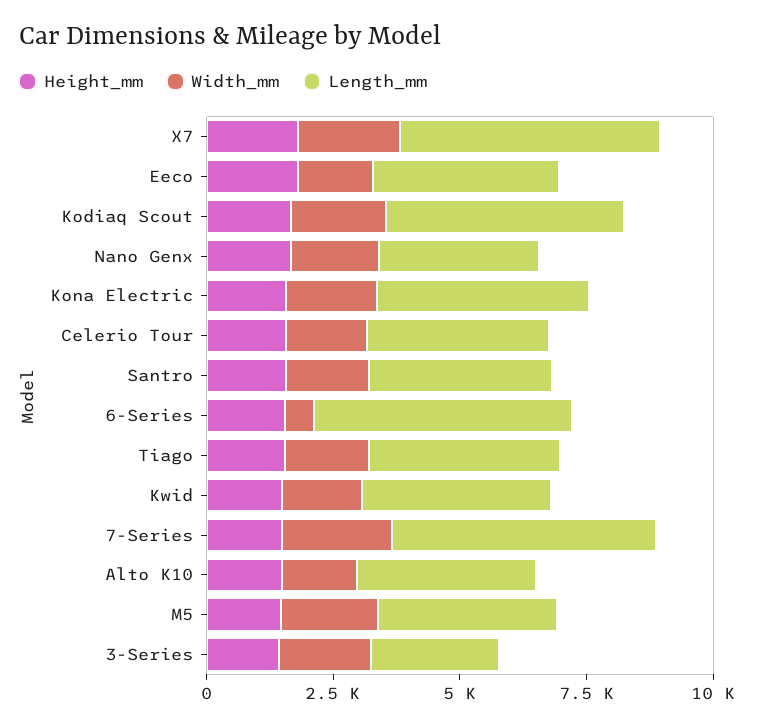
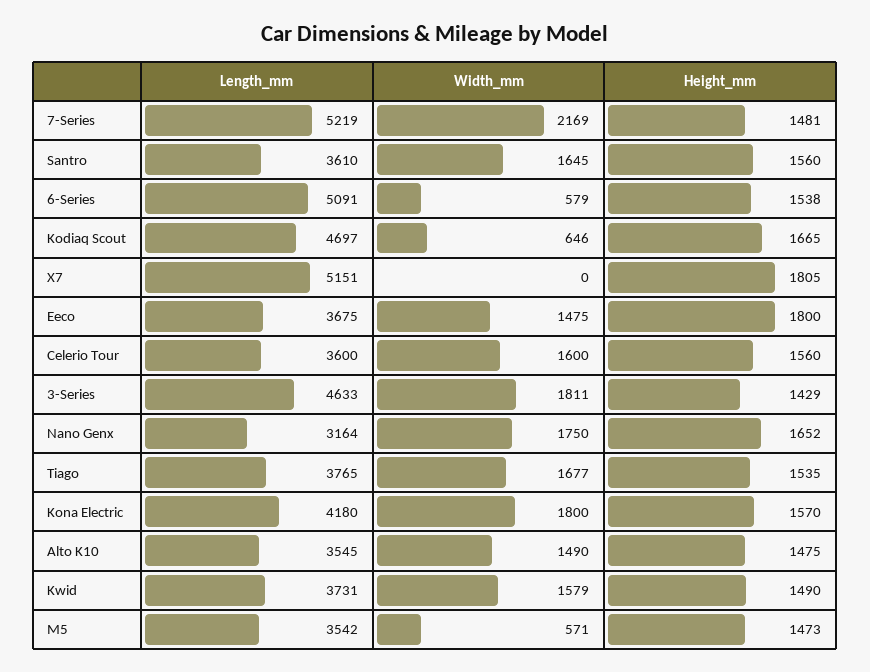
Width_mm, X7: 2000 -> 0
Width_mm, Kodiaq Scout: 2000 -> 646
Width_mm, M5: 2000 -> 571
Length_mm, 3-Series: 2500 -> 4633

